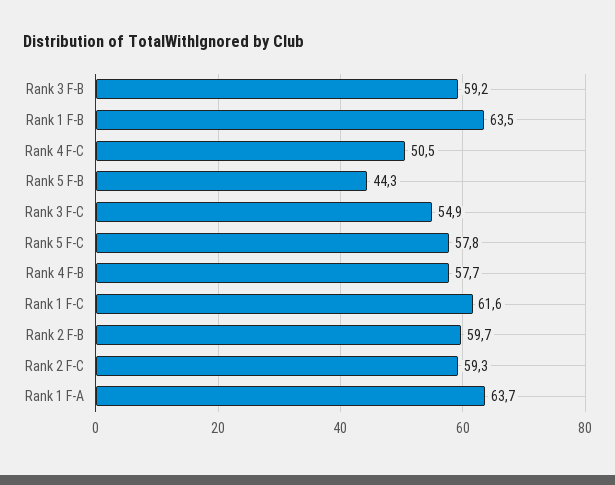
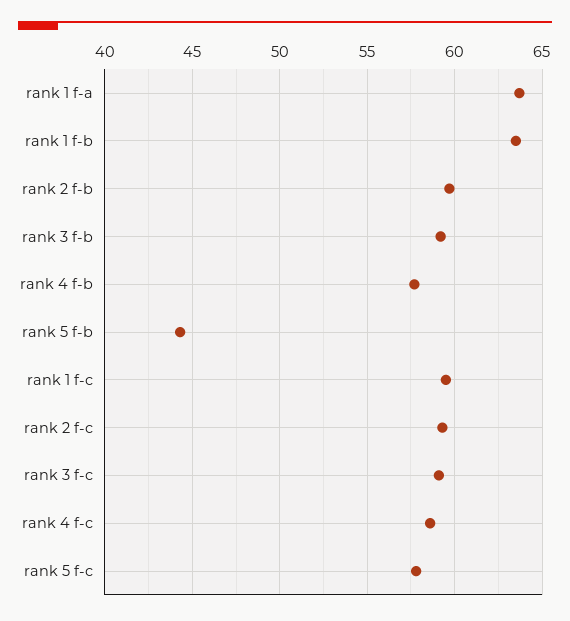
Rank 4 F-C: 50.5 -> 58.5
Rank 3 F-C: 54.9 -> 59
Rank 1 F-C: 61.6 -> 59.5

